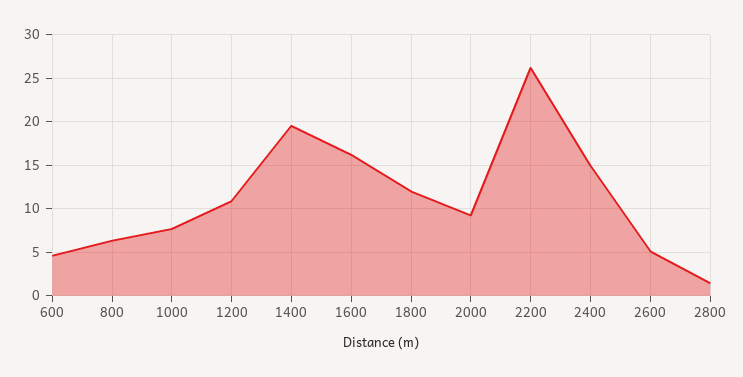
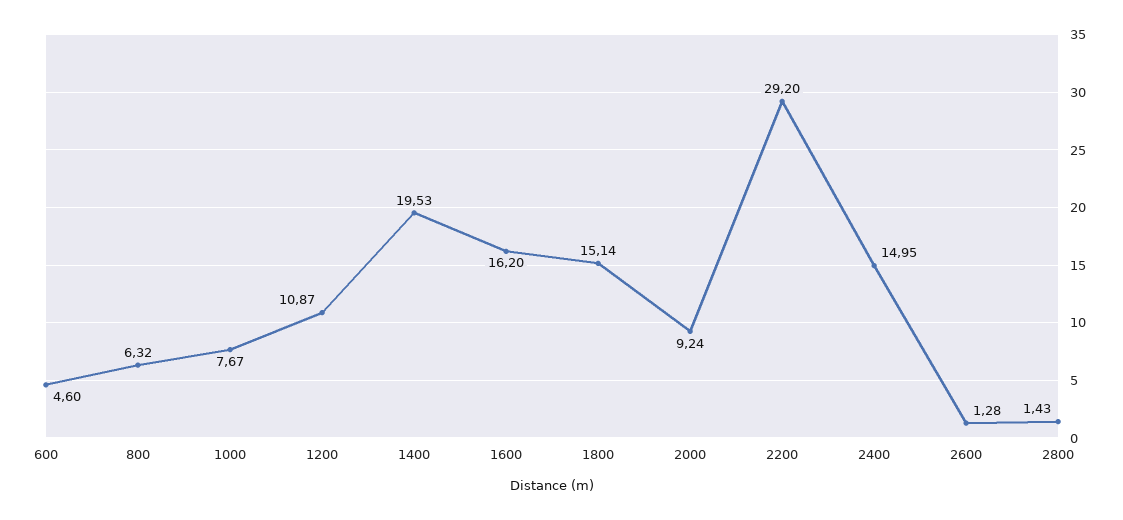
1800: 12 -> 15.14
2200: 26 -> 29.2
2600: 5 -> 1.28

